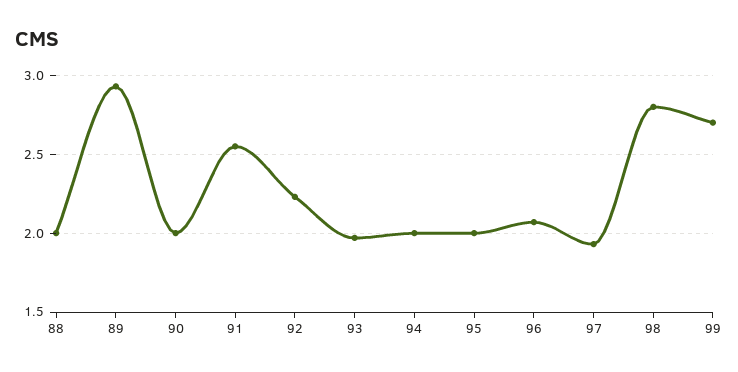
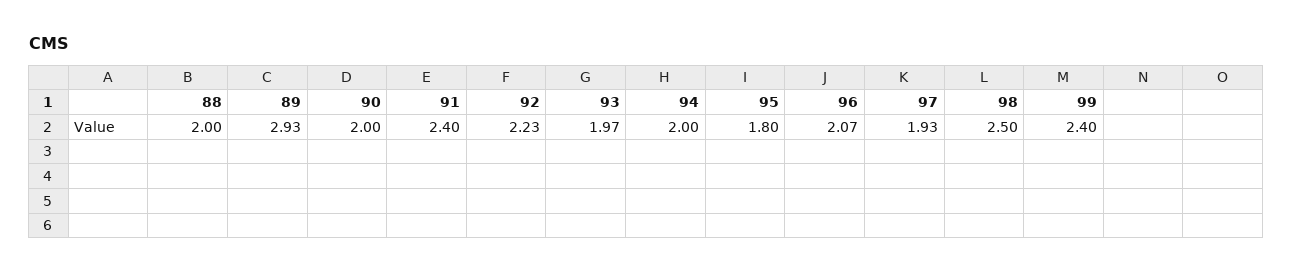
91: 2.55 -> 2.4
95: 2 -> 1.8
98: 2.8 -> 2.5
99: 2.7 -> 2.4

